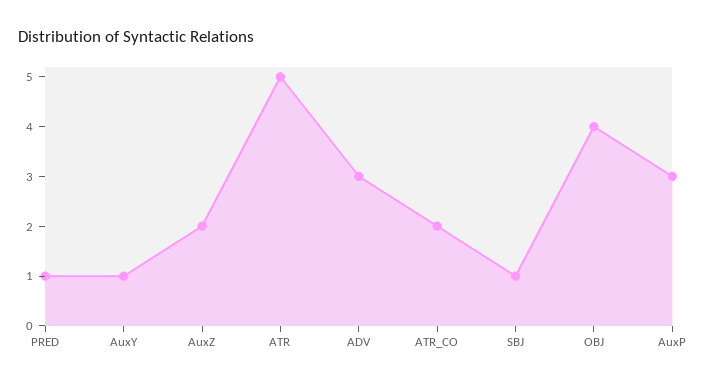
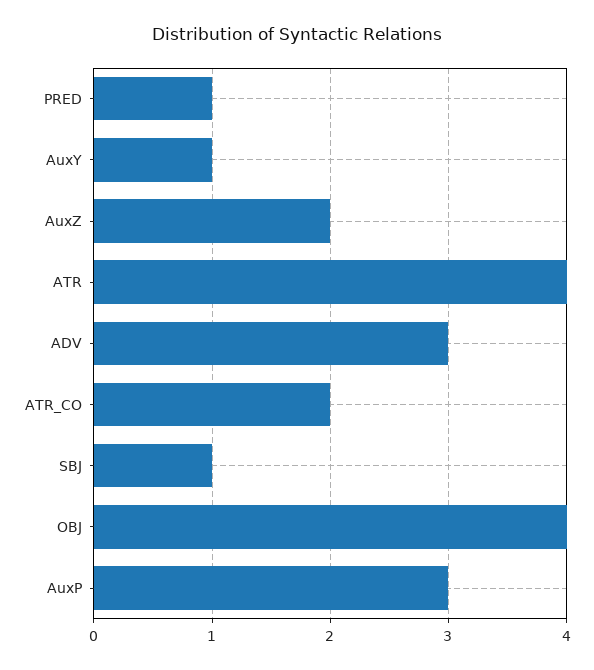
ATR: 5 -> 4

